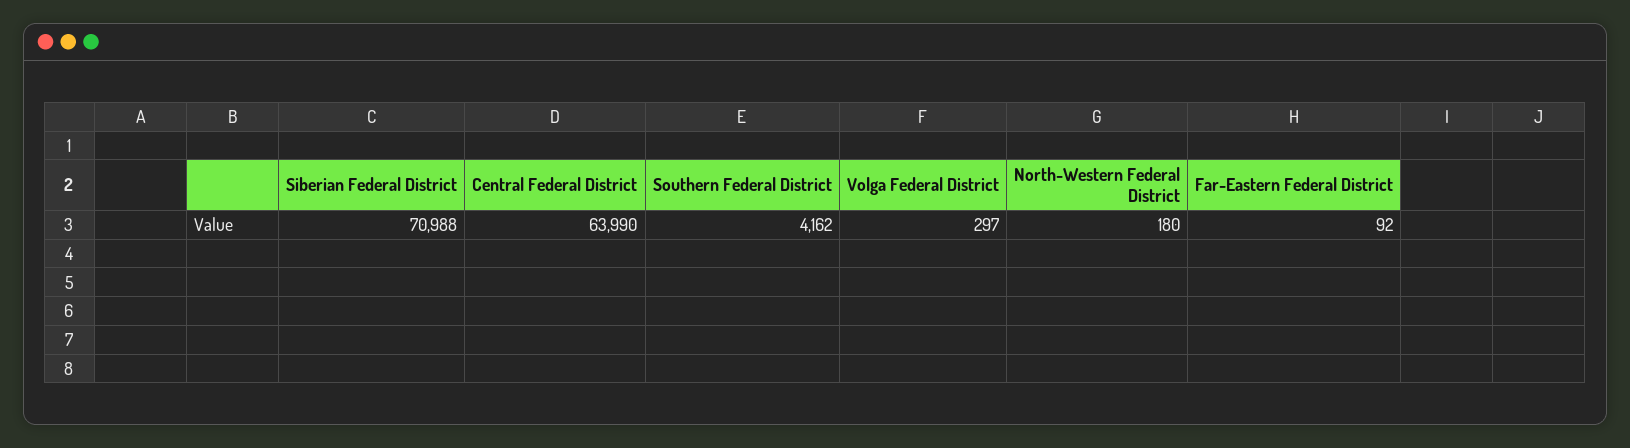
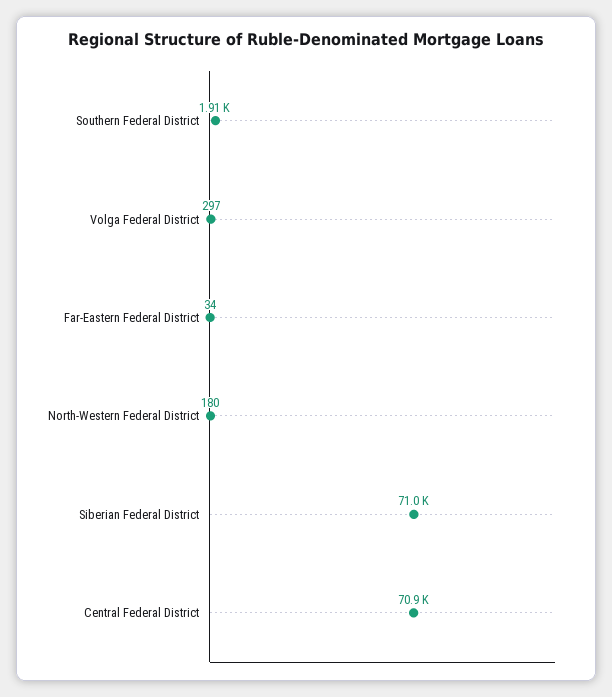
Central Federal District: 63990 -> 70900
Southern Federal District: 4162 -> 1910
Far-Eastern Federal District: 92 -> 34

